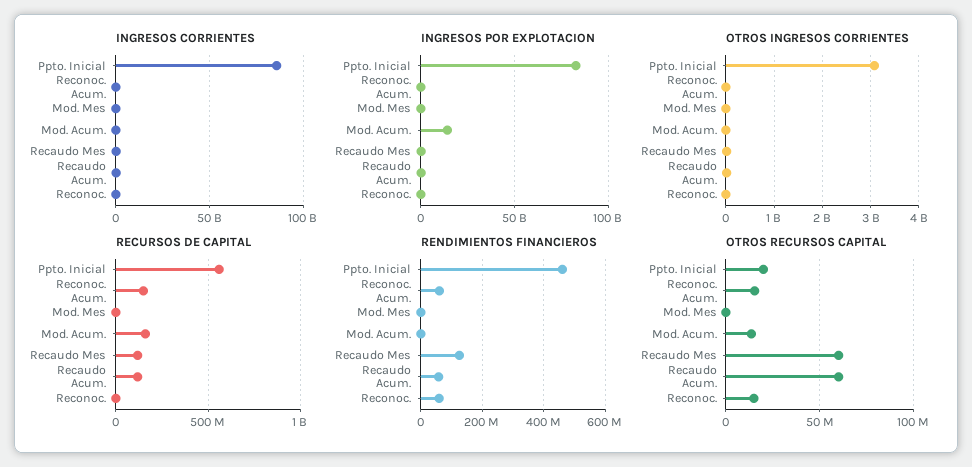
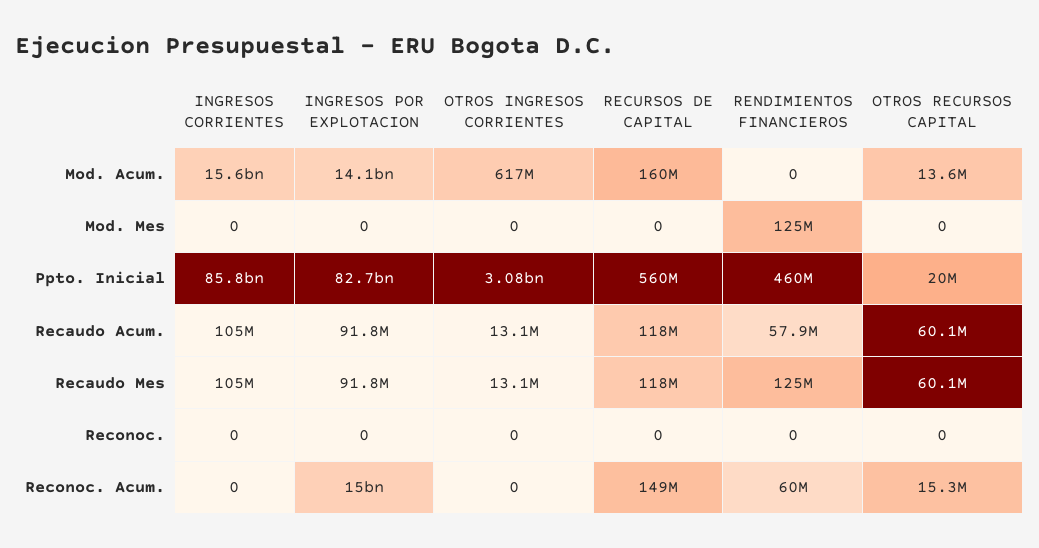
INGRESOS CORRIENTES, Mod. Acum.: 0 -> 15600000000
INGRESOS POR EXPLOTACION, Reconoc. Acum.: 0 -> 15000000000
OTROS INGRESOS CORRIENTES, Mod. Acum.: 0 -> 617000000
RENDIMIENTOS FINANCIEROS, Mod. Mes: 0 -> 125000000
RENDIMIENTOS FINANCIEROS, Reconoc.: 60000000 -> 0
OTROS RECURSOS CAPITAL, Reconoc.: 15000000 -> 0

